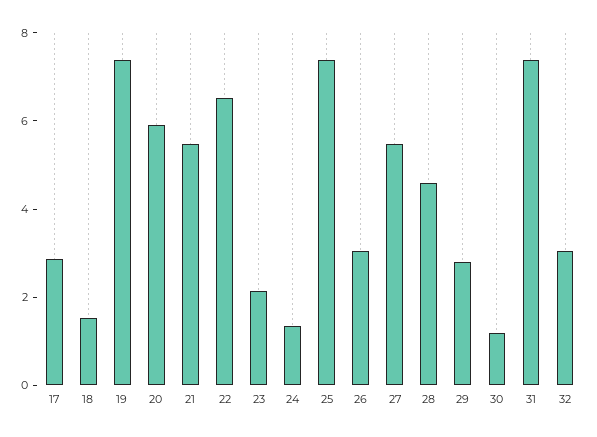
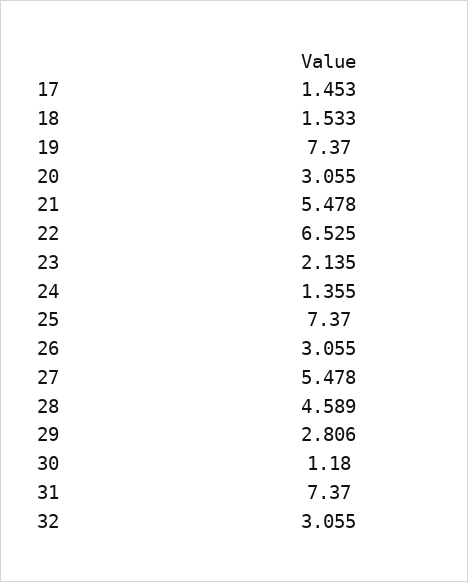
17: 3 -> 1.453
20: 6 -> 3.055

